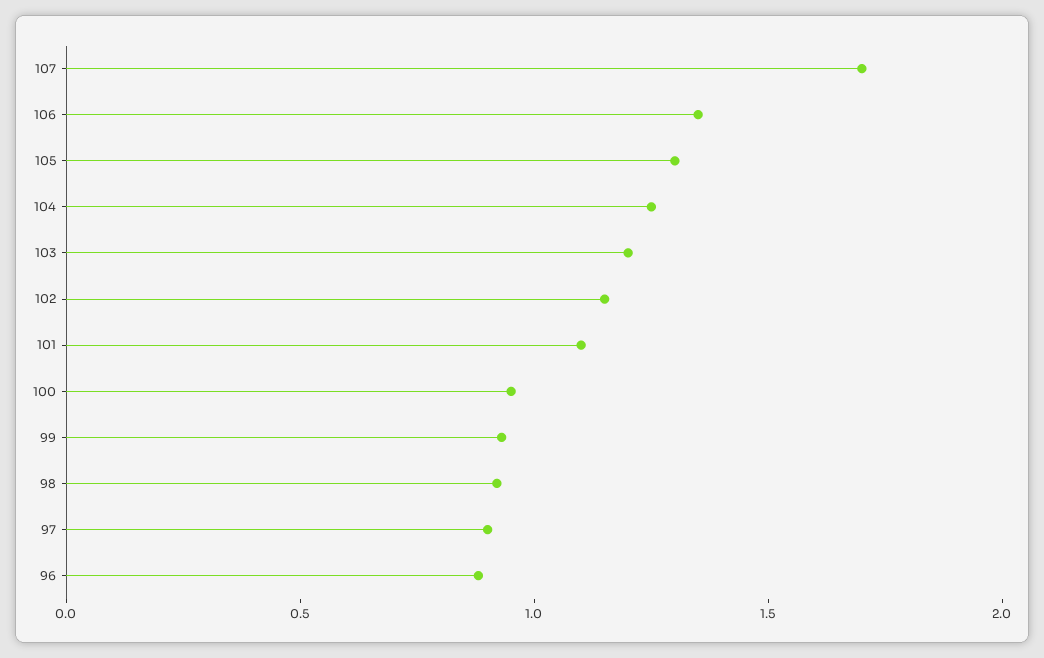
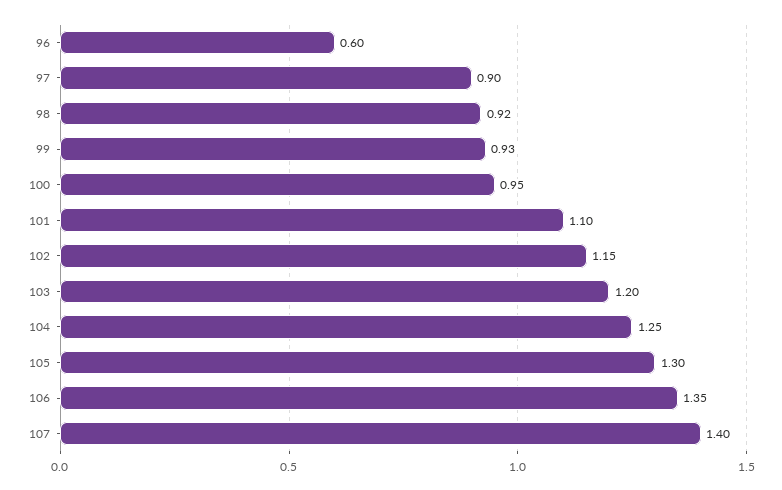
107: 1.7 -> 1.4
96: 0.9 -> 0.6

